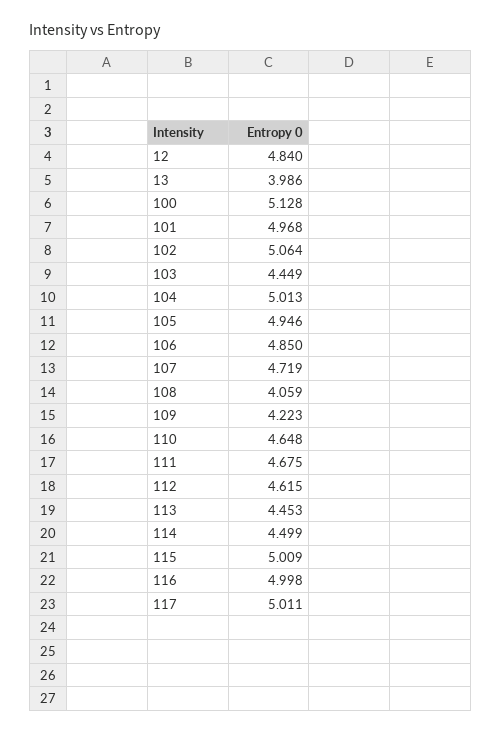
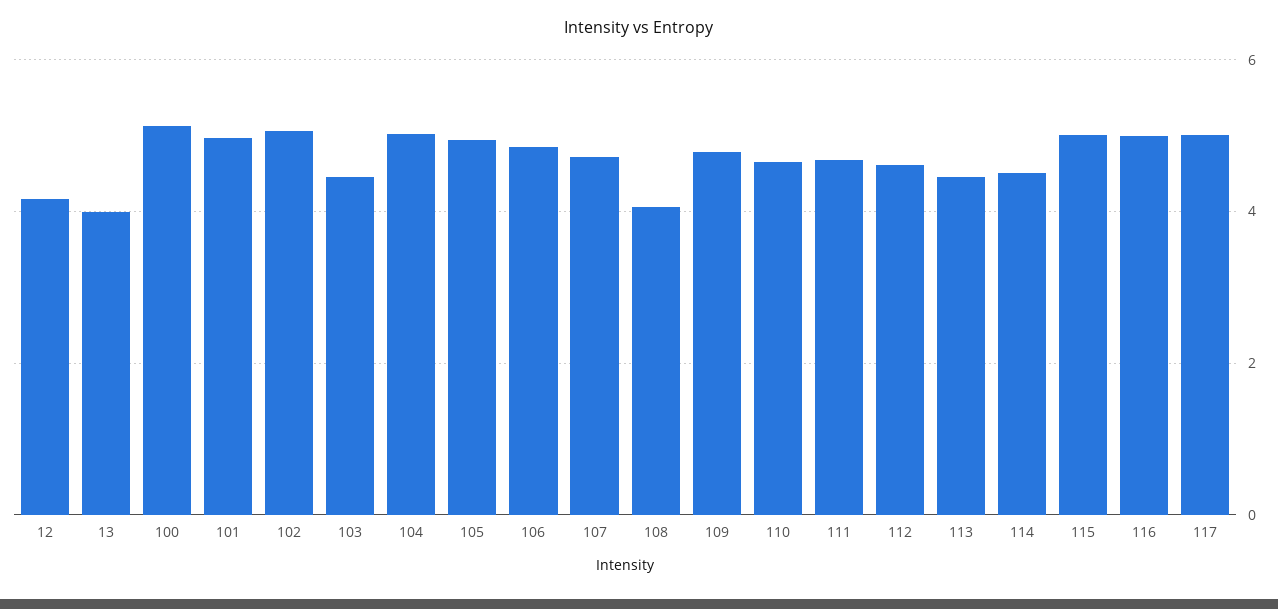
12: 4.84 -> 4.2
109: 4.223 -> 4.8

